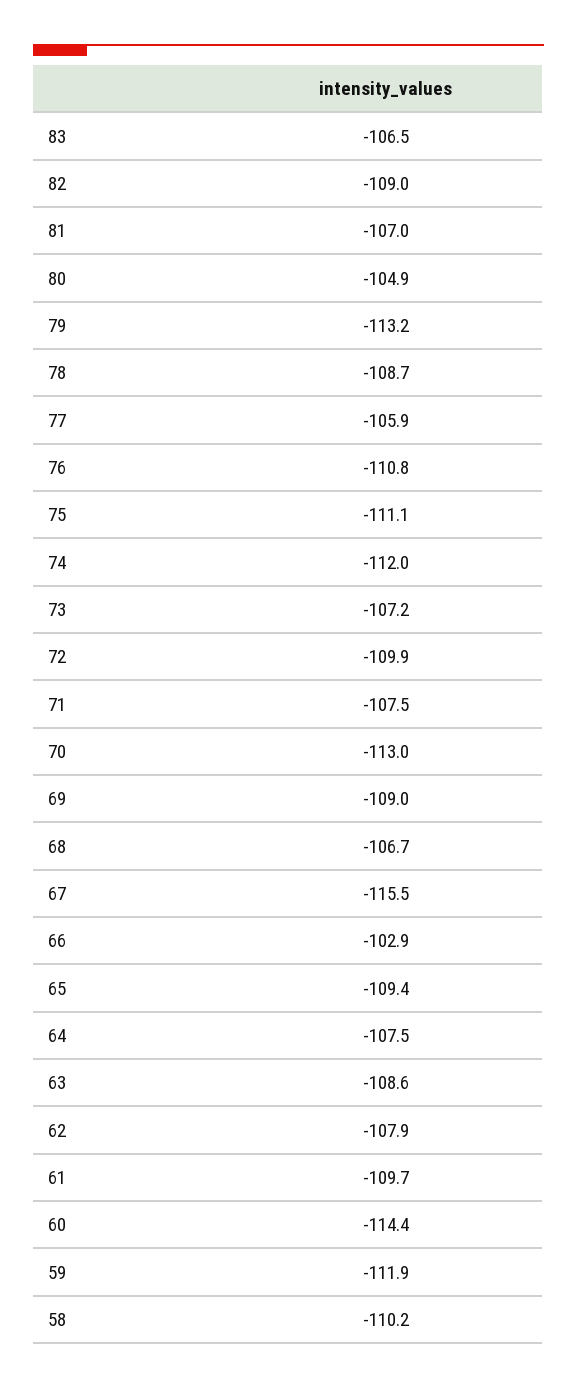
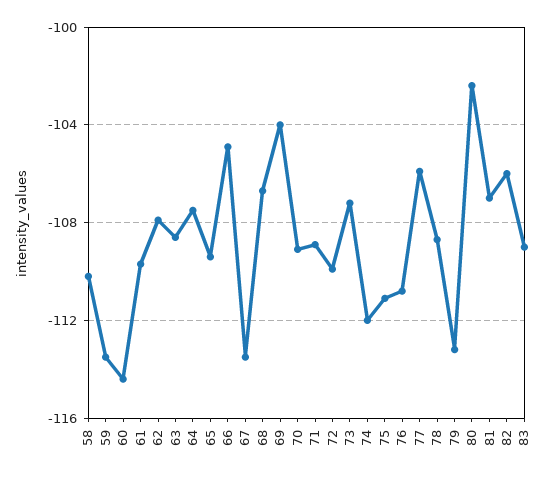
83: -106.5 -> -109
82: -109 -> -106
80: -104.9 -> -102.5
71: -107.5 -> -109
70: -113 -> -109
69: -109 -> -104
67: -115.5 -> -113.5
66: -102.9 -> -105
59: -111.9 -> -113.5

